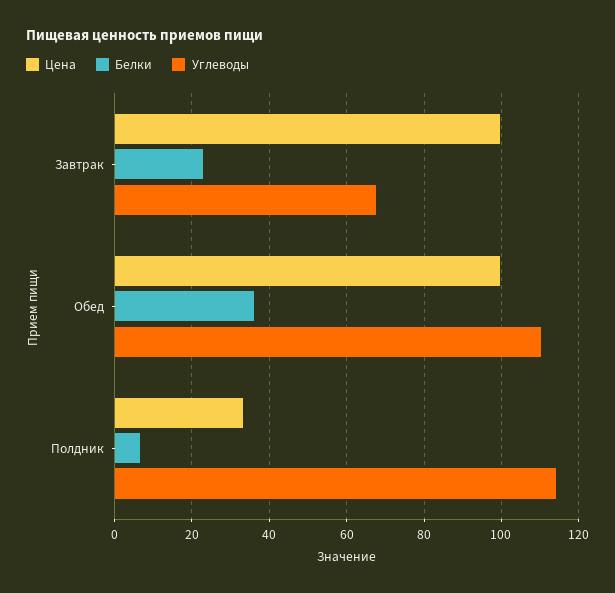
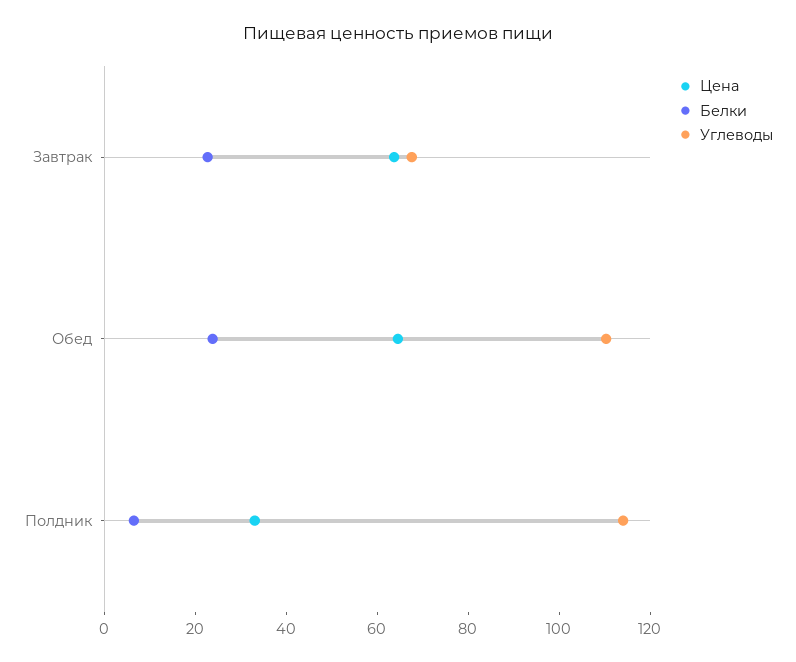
Цена, Завтрак: 100 -> 65
Цена, Обед: 100 -> 65
Белки, Обед: 36 -> 25

